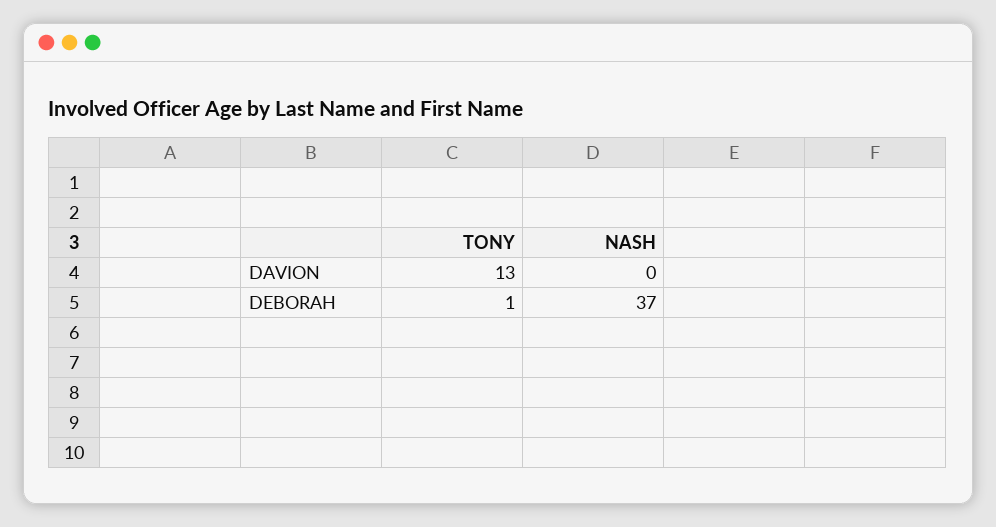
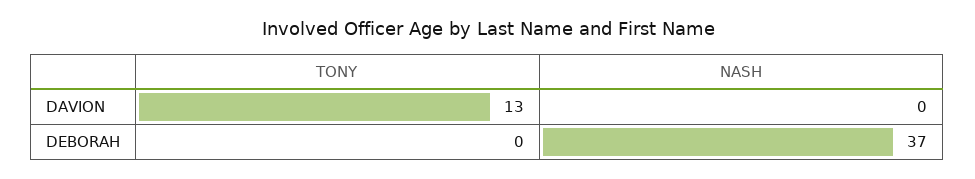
TONY, DEBORAH: 1 -> 0

